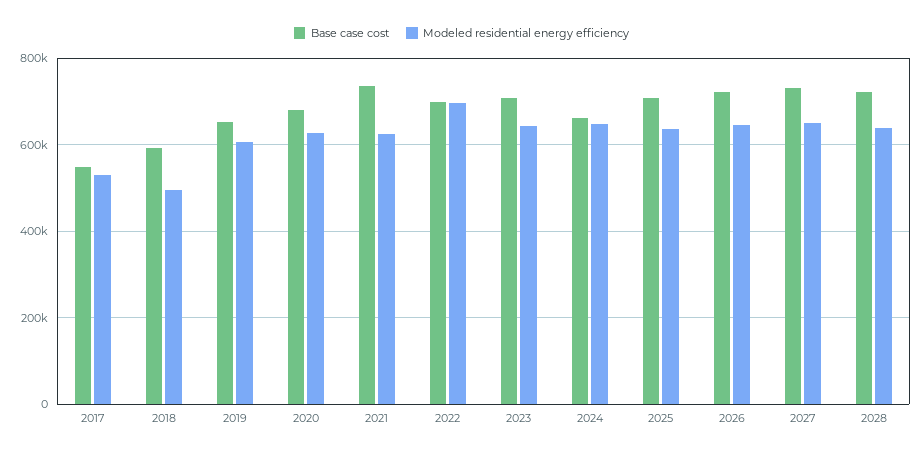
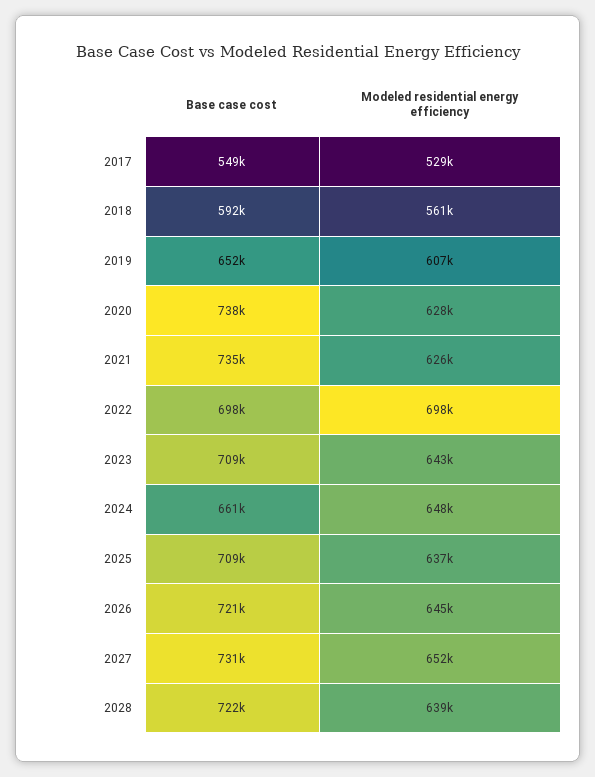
Modeled residential energy efficiency, 2018: 500000 -> 561000
Base case cost, 2020: 680000 -> 738000

